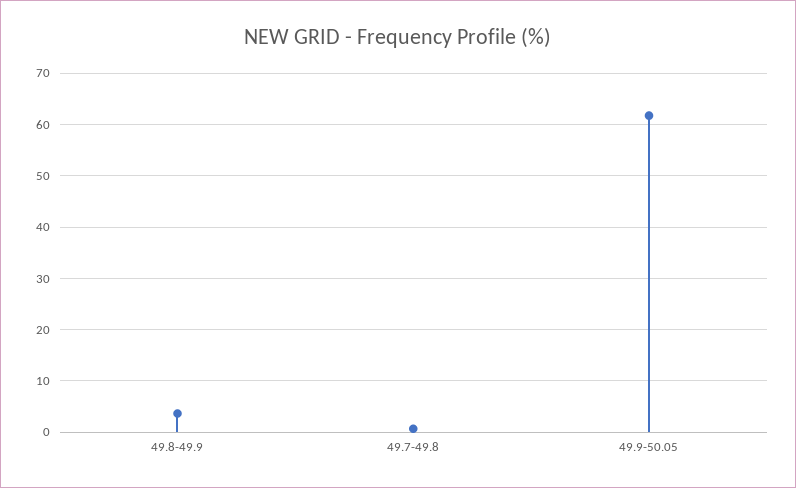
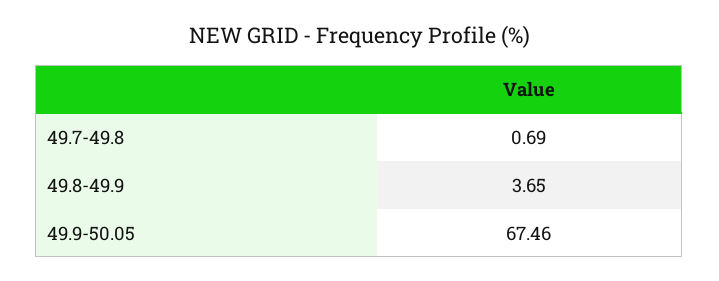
49.9-50.05: 62 -> 67.46

